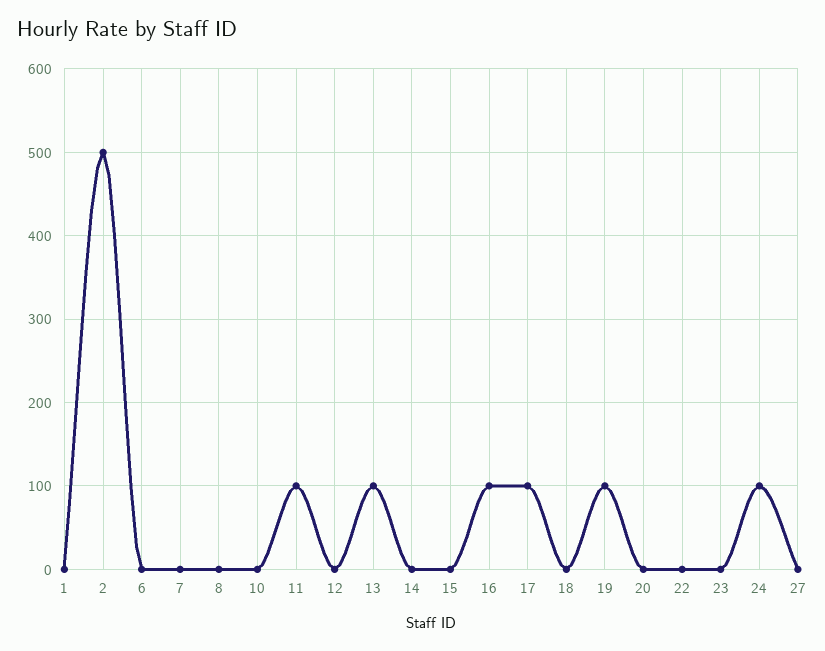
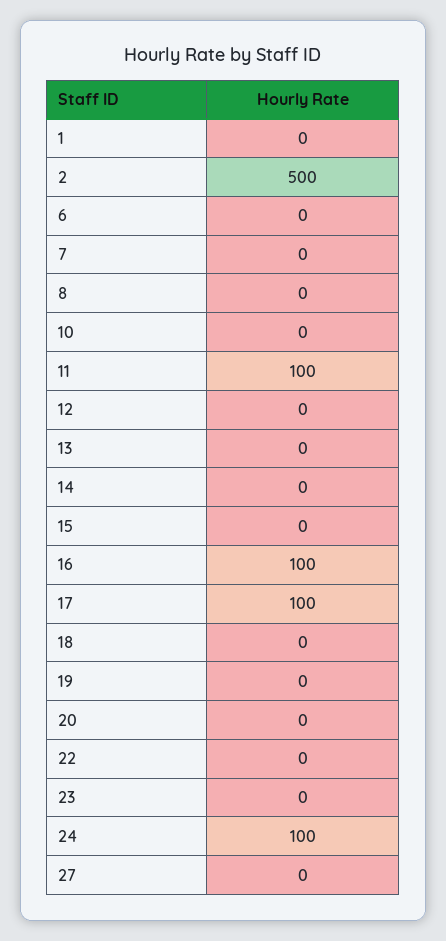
13: 100 -> 0
19: 100 -> 0

